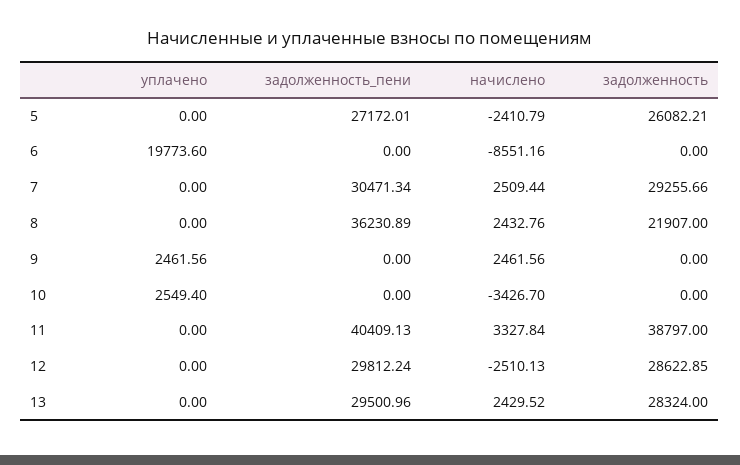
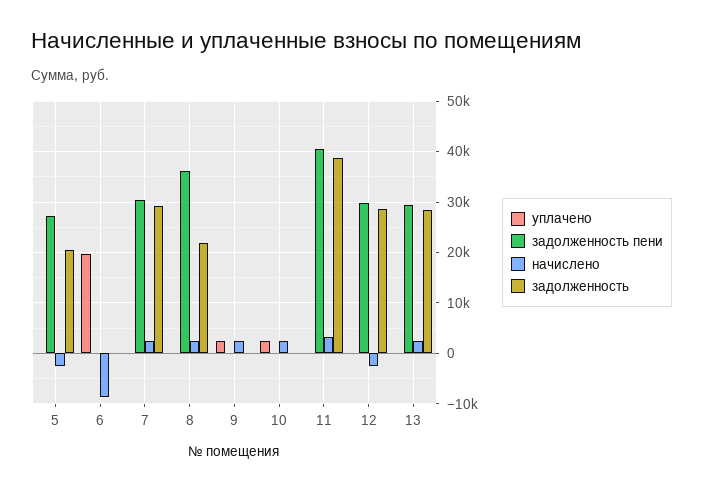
задолженность, 5: 26082.21 -> 20000
начислено, 10: -3426.7 -> 2000

